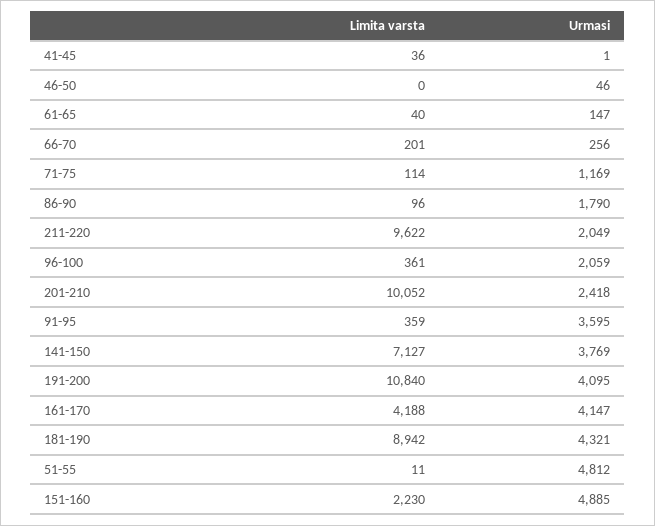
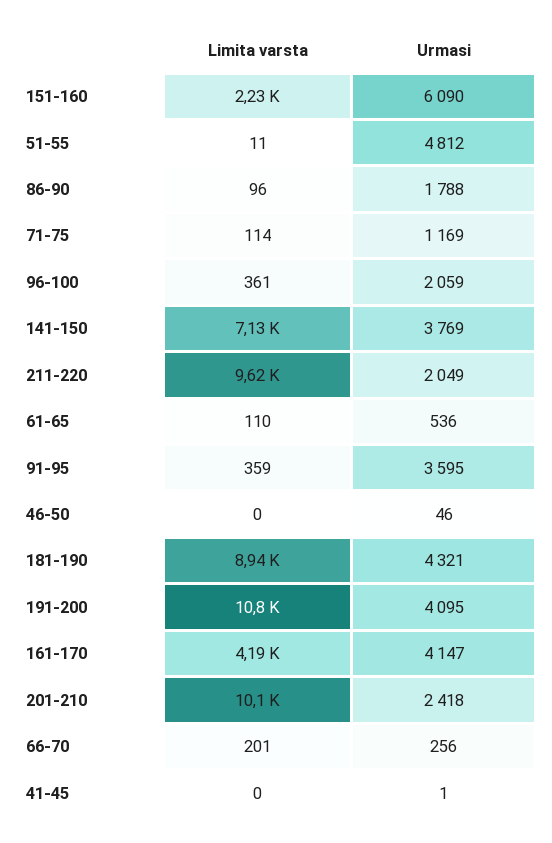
Limita varsta, 41-45: 36 -> 0
Limita varsta, 61-65: 40 -> 110
Urmasi, 61-65: 147 -> 536
Urmasi, 86-90: 1790 -> 1788
Urmasi, 151-160: 4885 -> 6090

